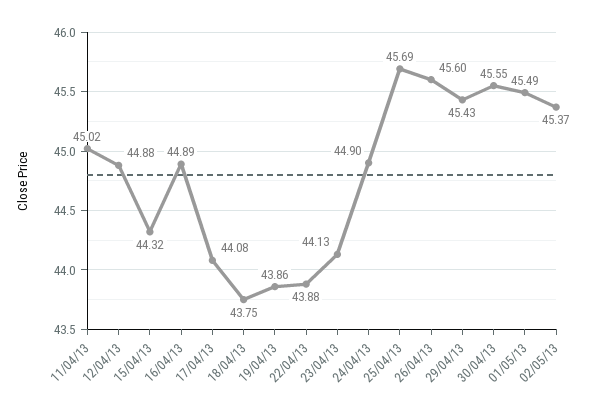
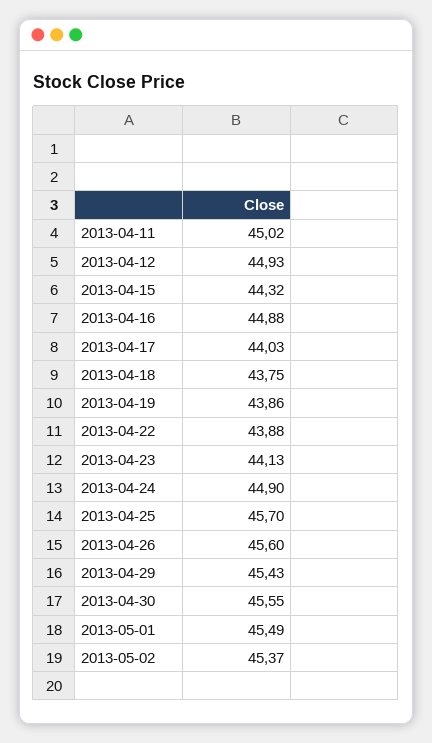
12/04/13: 44.88 -> 44.93
16/04/13: 44.89 -> 44.88
17/04/13: 44.08 -> 44.03
25/04/13: 45.69 -> 45.7

